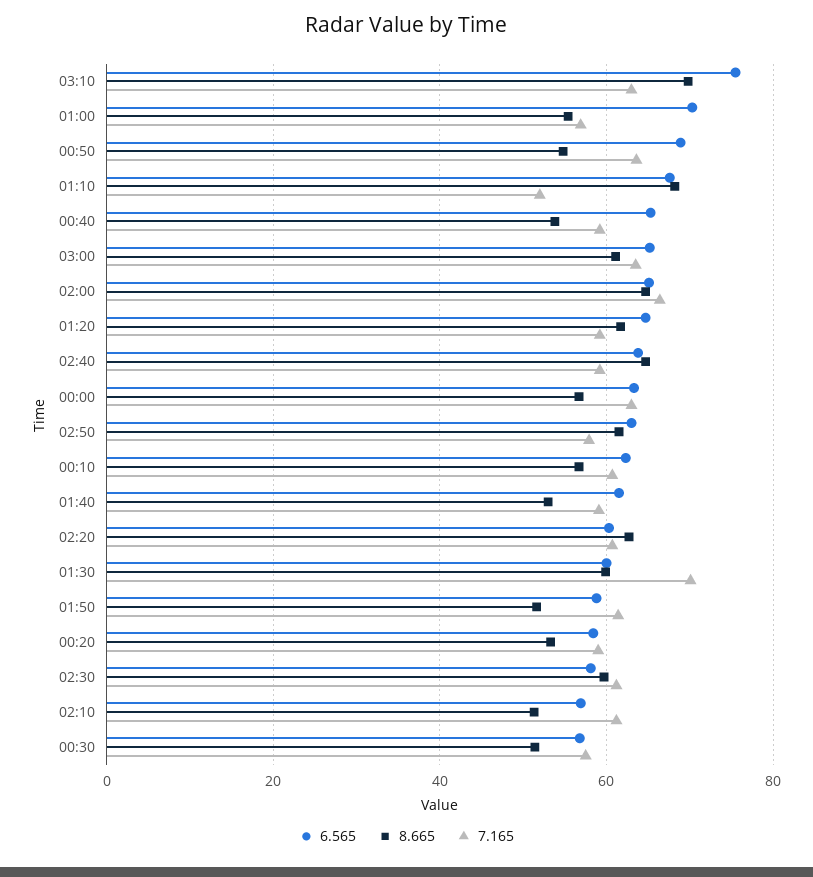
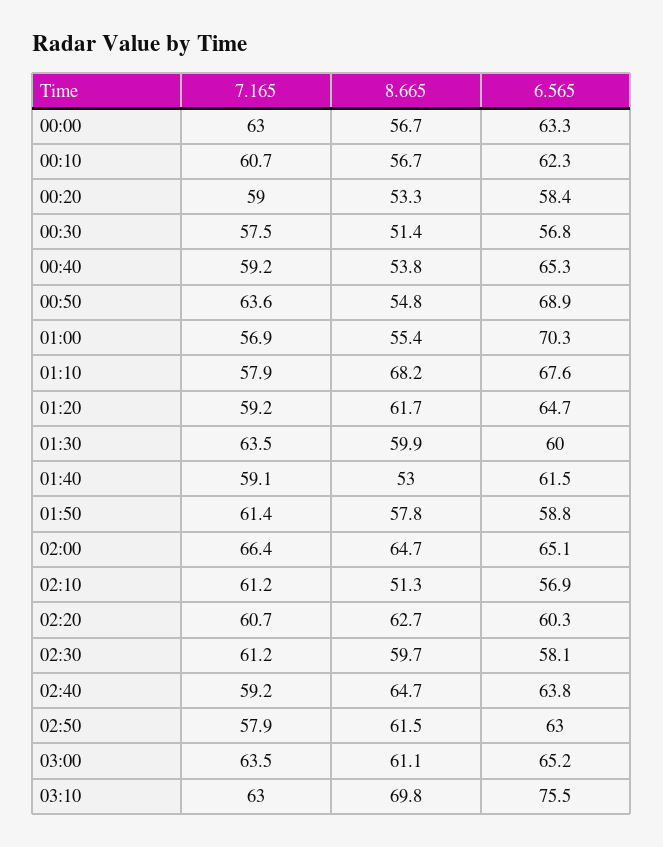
7.165, 01:10: 52 -> 57.9
7.165, 01:30: 70 -> 63.5
8.665, 01:50: 52 -> 57.8

